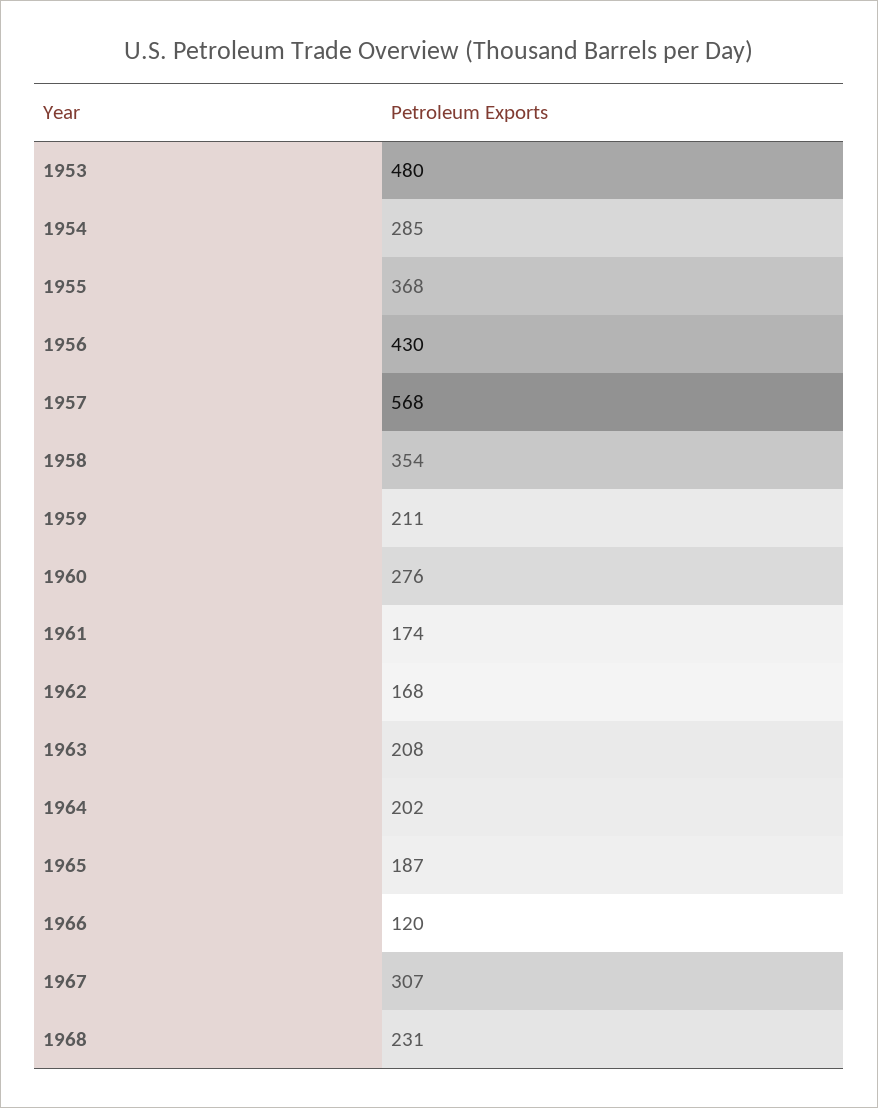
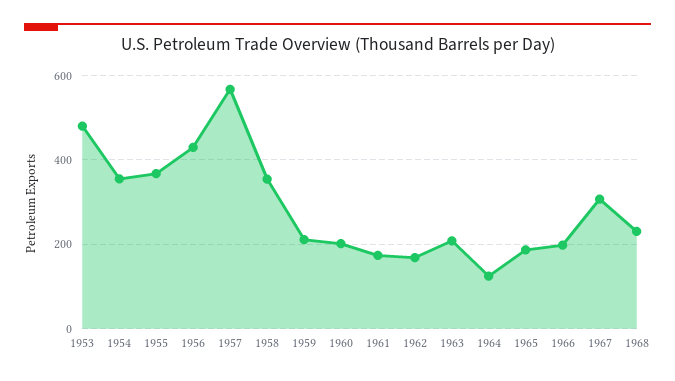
1954: 285 -> 360
1960: 276 -> 200
1964: 202 -> 120
1966: 120 -> 200

